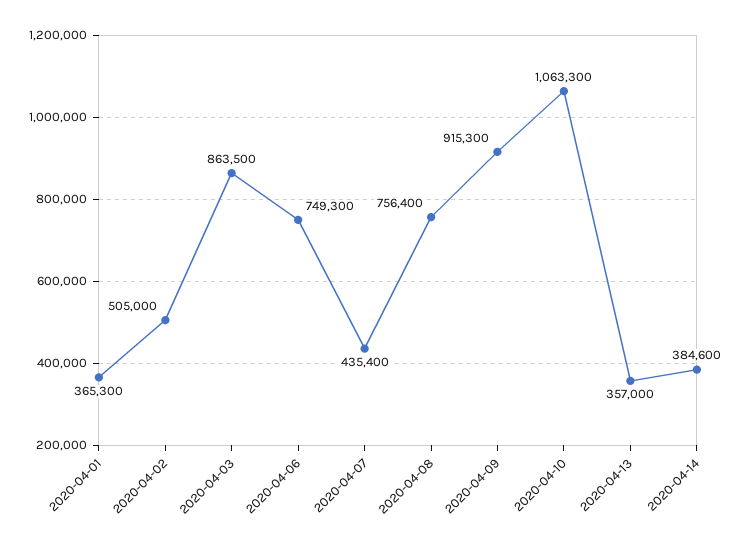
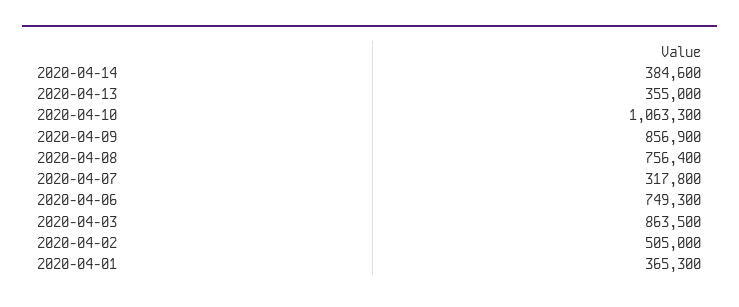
2020-04-07: 435400 -> 317800
2020-04-09: 915300 -> 856900
2020-04-13: 357000 -> 355000

